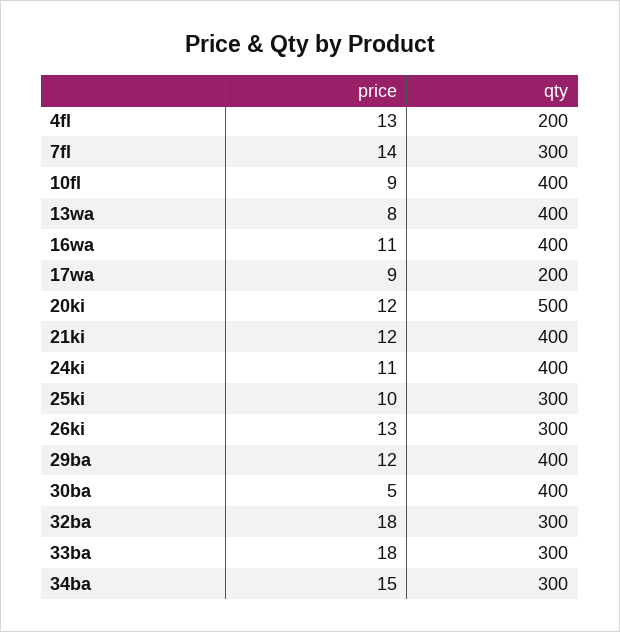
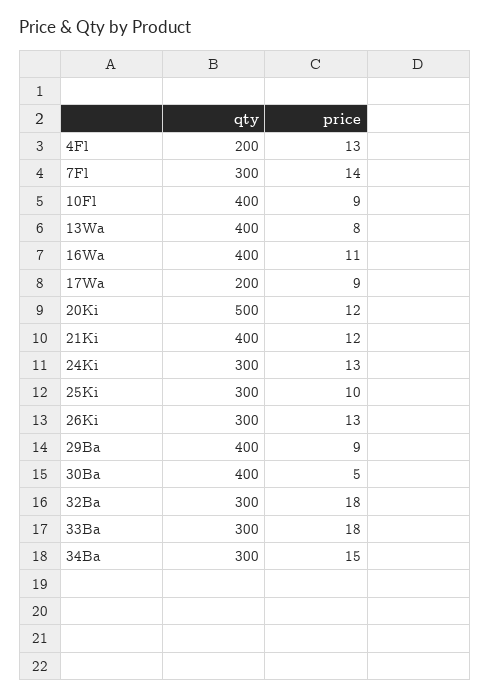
price, 24ki: 11 -> 13
qty, 24ki: 400 -> 300
price, 29ba: 12 -> 9

